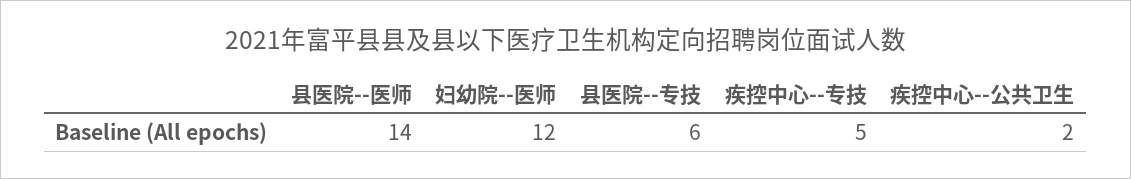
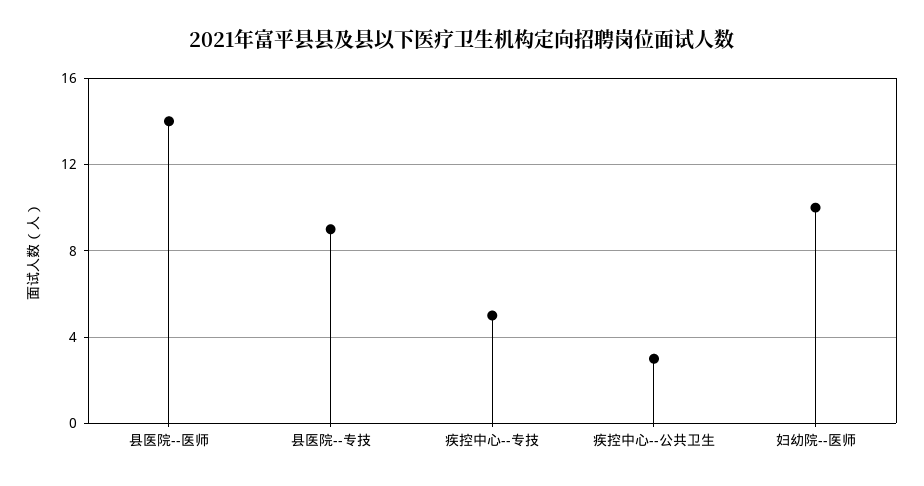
妇幼院--医师: 12 -> 10
县医院--专技: 6 -> 9
疾控中心--公共卫生: 2 -> 3

